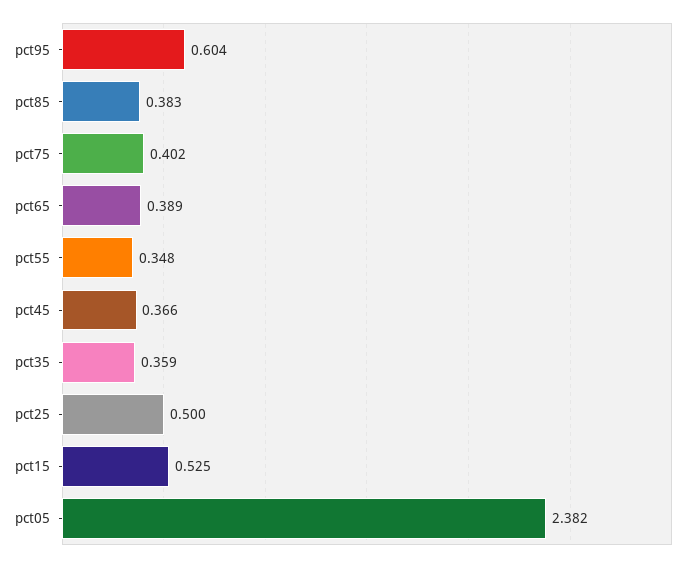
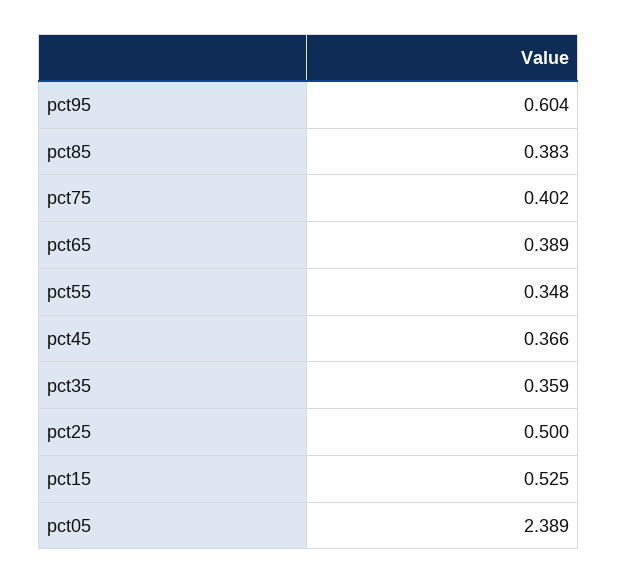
pct05: 2.382 -> 2.389

